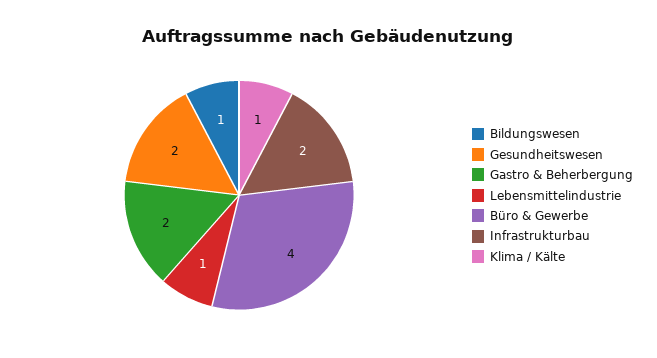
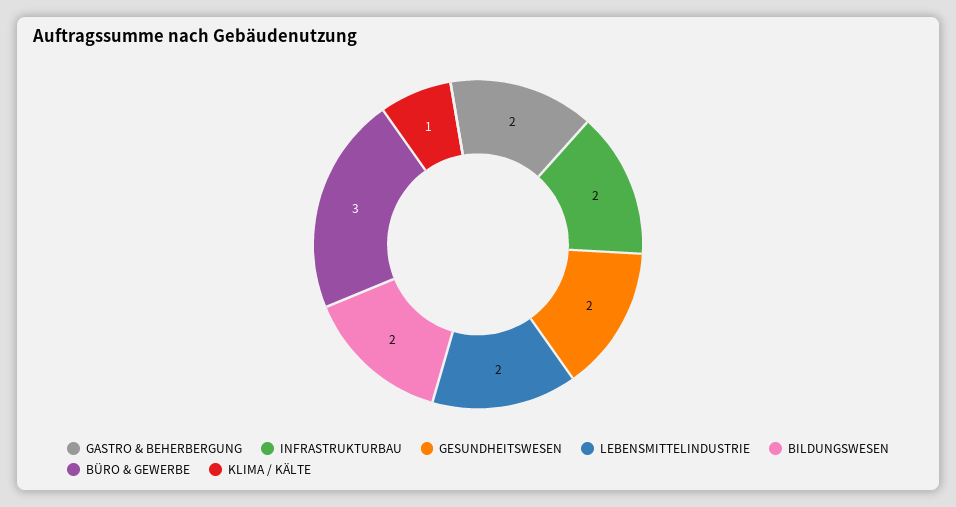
Bildungswesen: 1 -> 2
Lebensmittelindustrie: 1 -> 2
Büro & Gewerbe: 4 -> 3

